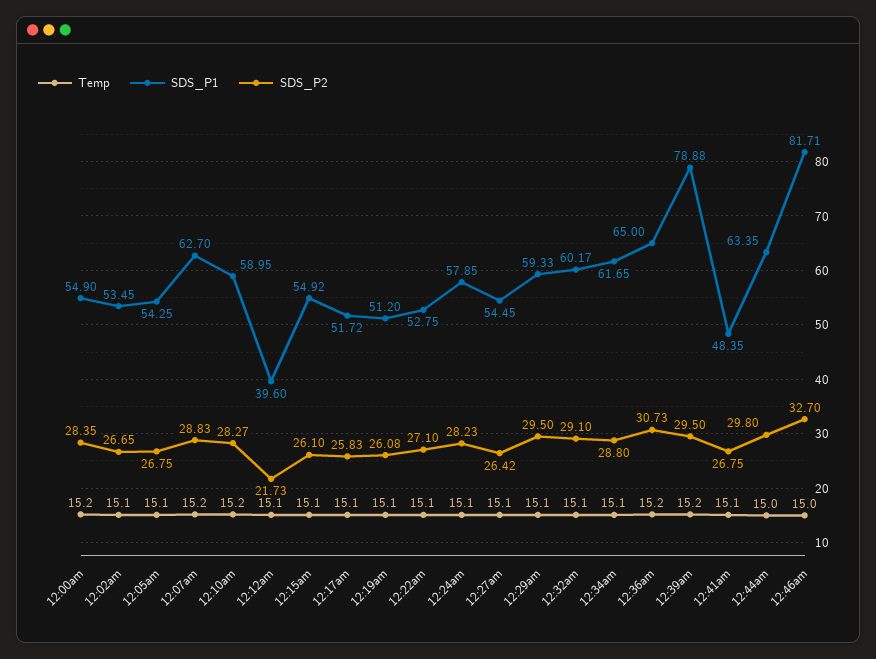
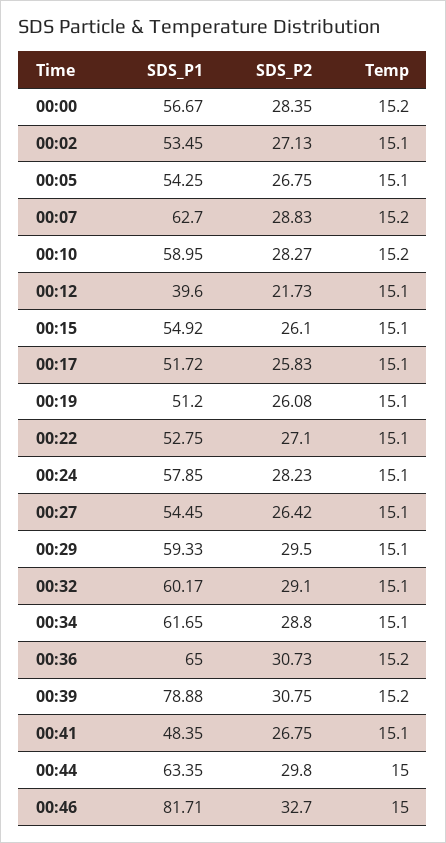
SDS_P1, 12:00am: 54.9 -> 56.67
SDS_P2, 12:02am: 26.65 -> 27.13
SDS_P2, 12:39am: 29.5 -> 30.75

